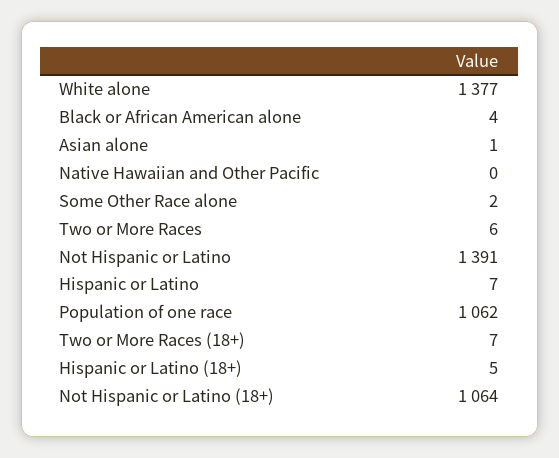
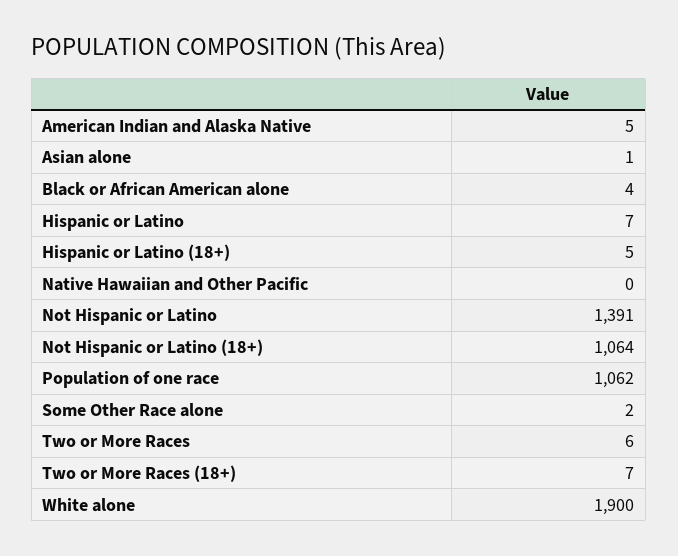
White alone: 1377 -> 1900
American Indian and Alaska Native: none -> 5

